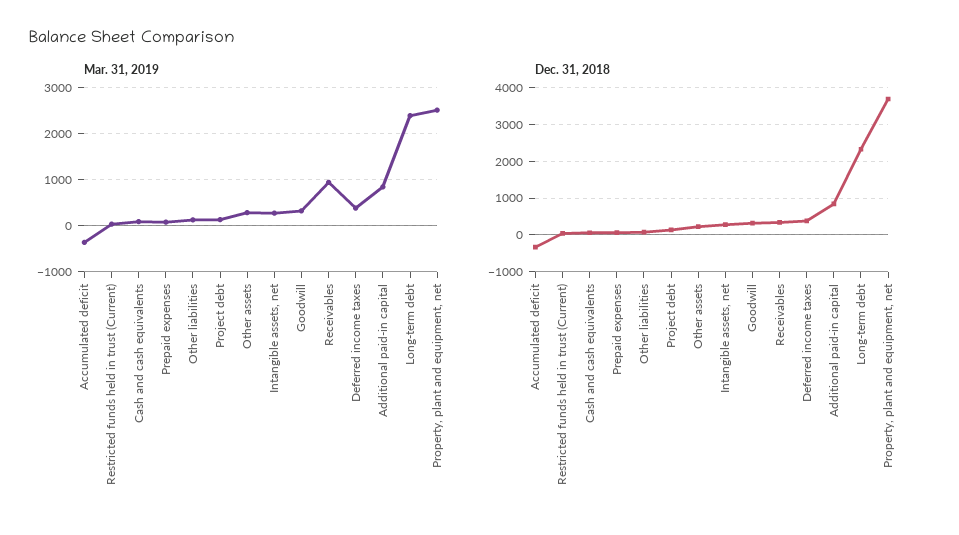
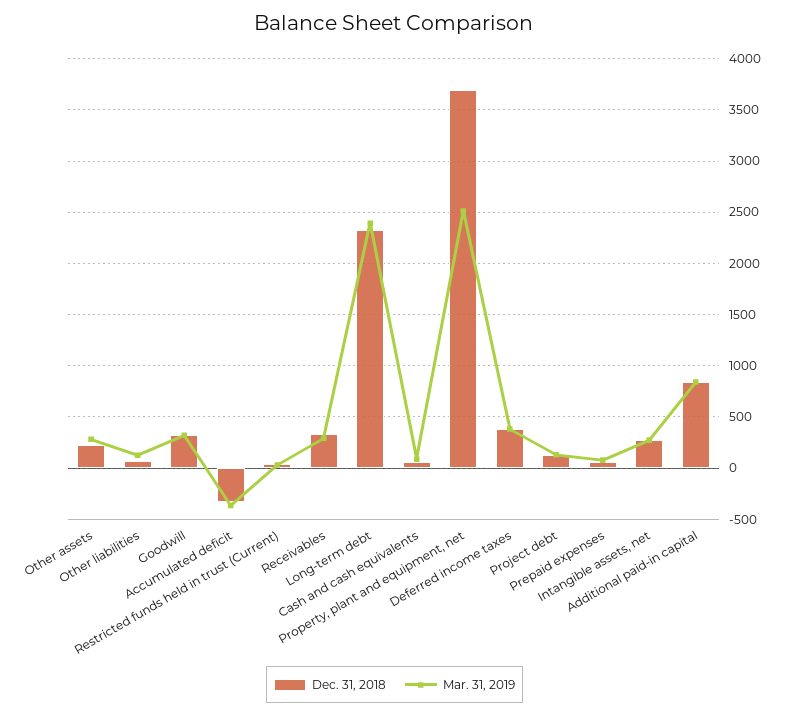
Mar. 31, 2019, Receivables: 1000 -> 300

